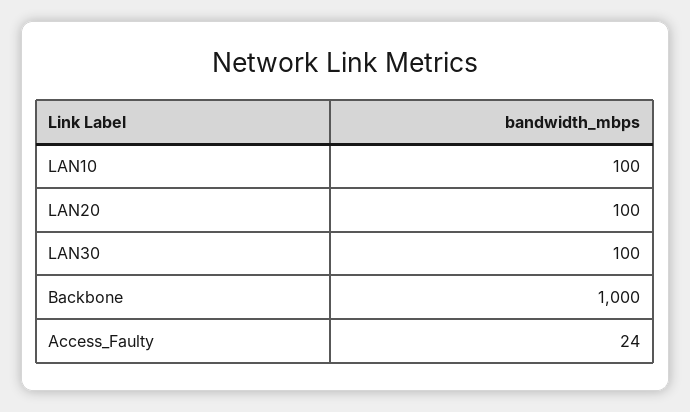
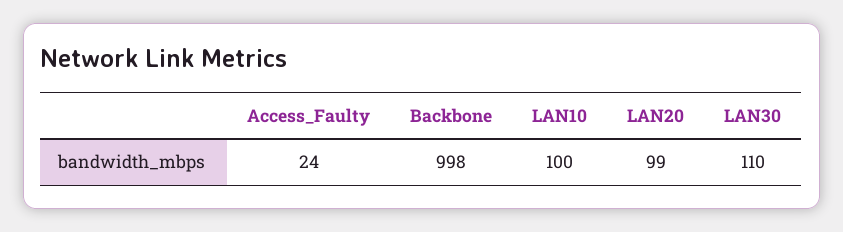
LAN20: 100 -> 99
LAN30: 100 -> 110
Backbone: 1000 -> 998

